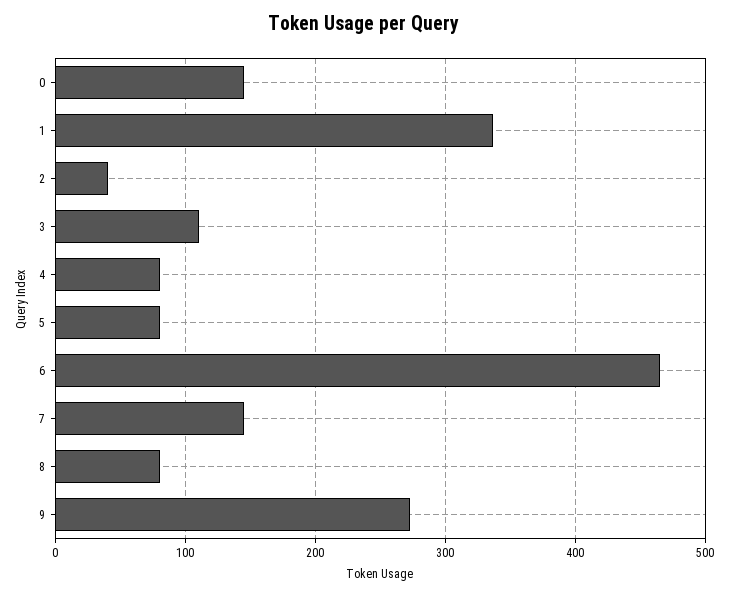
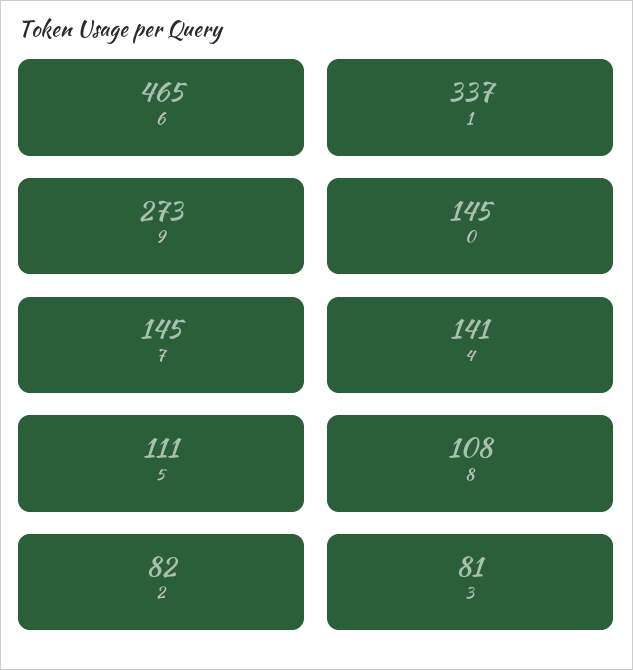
2: 40 -> 82
3: 110 -> 81
4: 80 -> 141
5: 80 -> 111
8: 80 -> 108

